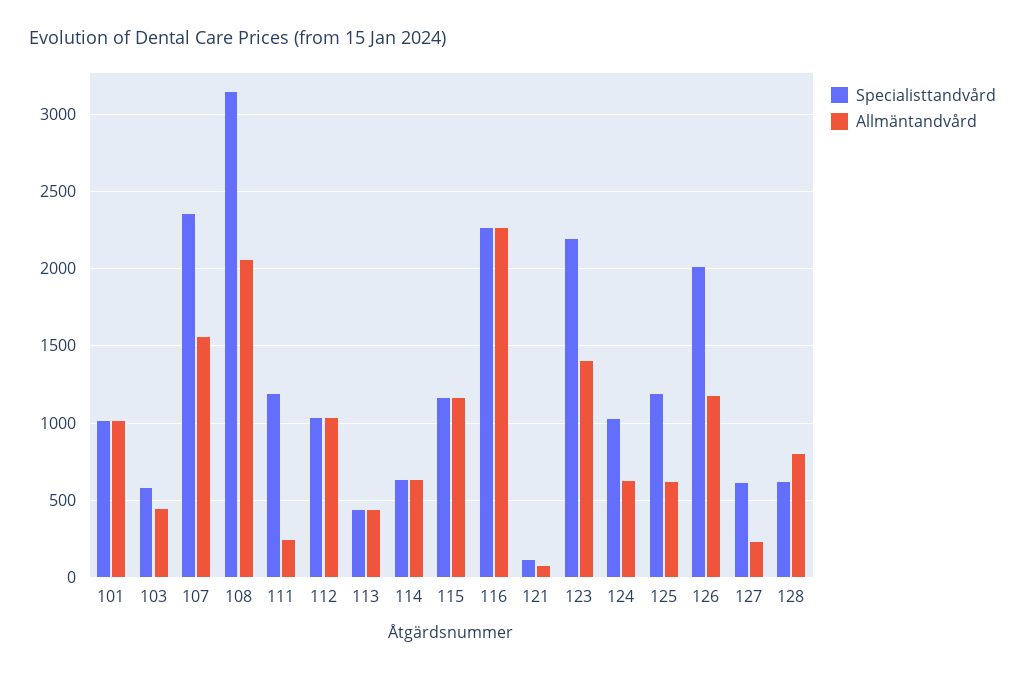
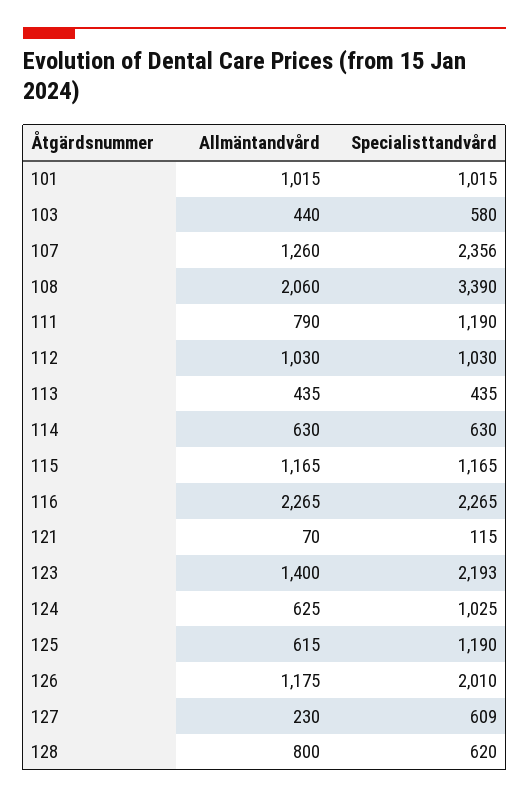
Allmäntandvård, 107: 1550 -> 1260
Specialisttandvård, 108: 3150 -> 3390
Allmäntandvård, 111: 250 -> 790

